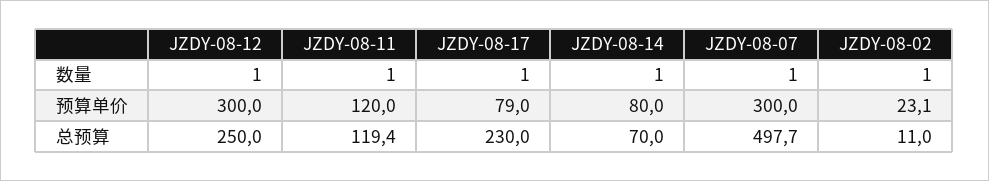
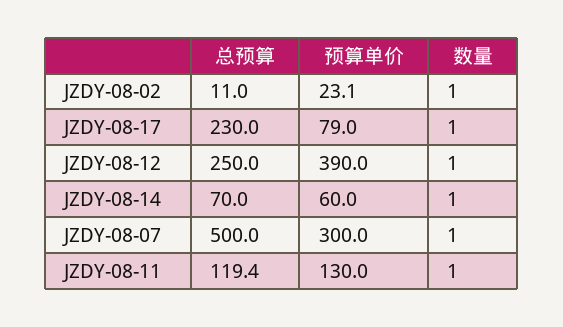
JZDY-08-12, 预算单价: 300 -> 390
JZDY-08-11, 预算单价: 120 -> 130
JZDY-08-14, 预算单价: 80 -> 60
JZDY-08-07, 总预算: 497.7 -> 500

